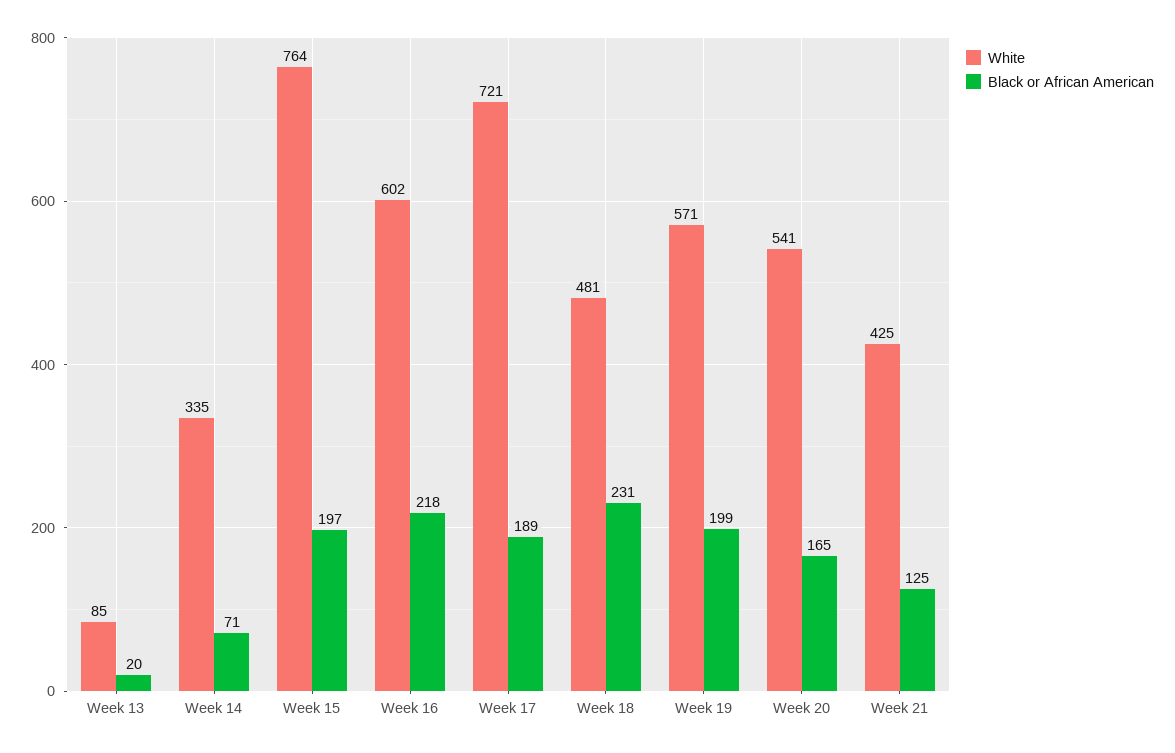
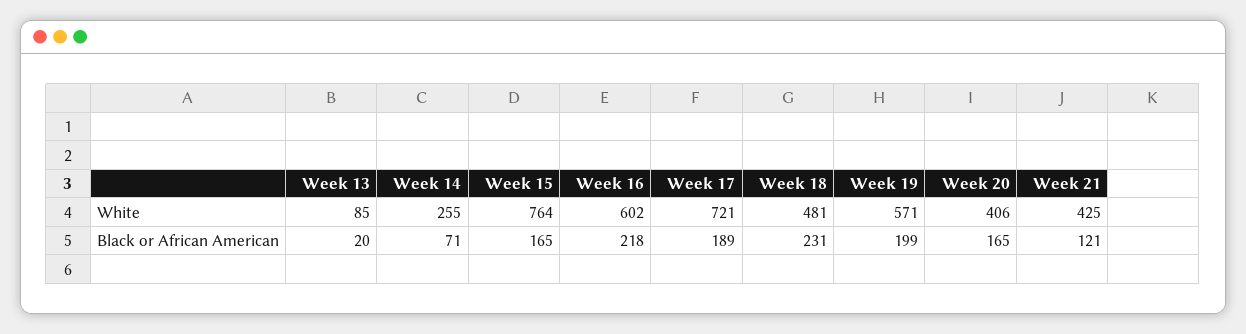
White, Week 14: 335 -> 255
Black or African American, Week 15: 197 -> 165
White, Week 20: 541 -> 406
Black or African American, Week 21: 125 -> 121

